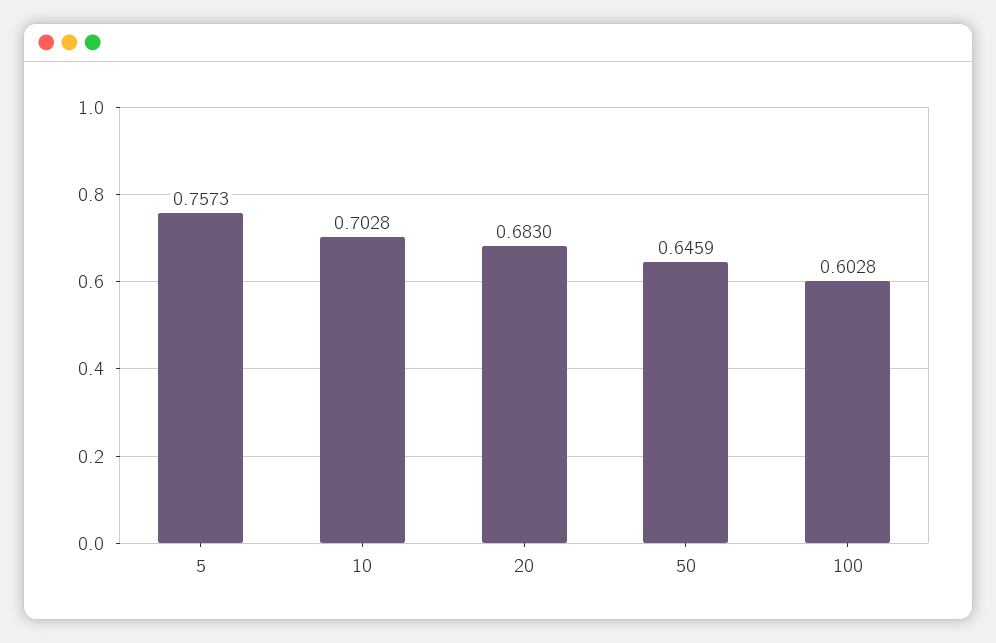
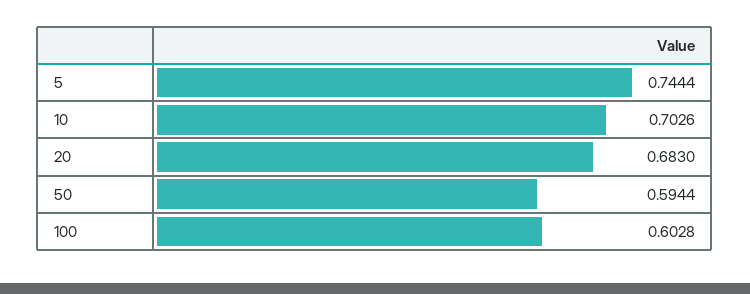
5: 0.7573 -> 0.7444
10: 0.7028 -> 0.7026
50: 0.6459 -> 0.5944

